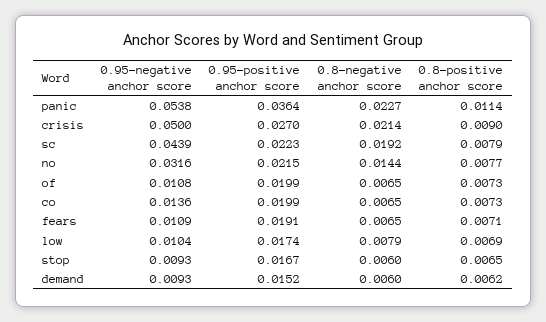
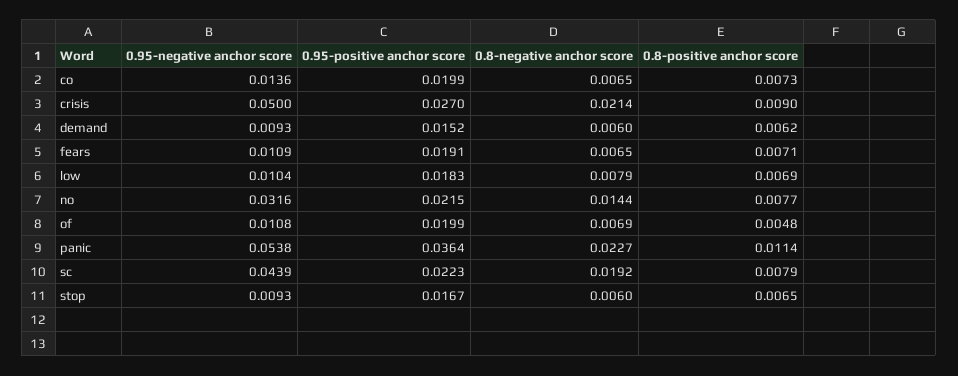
0.8-negative anchor score, of: 0.0065 -> 0.0069
0.8-positive anchor score, of: 0.0073 -> 0.0048
0.95-positive anchor score, low: 0.0174 -> 0.0183

